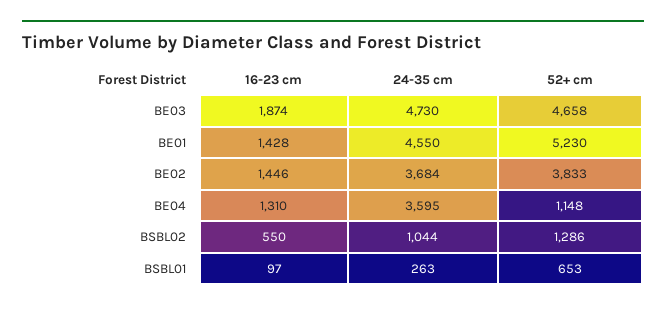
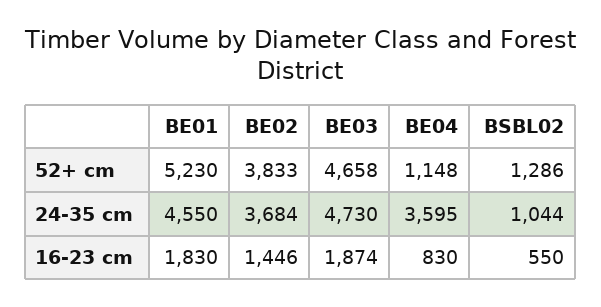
16-23 cm, BE01: 1428 -> 1830
16-23 cm, BE04: 1310 -> 830
16-23 cm, BSBL01: 97 -> none
24-35 cm, BSBL01: 263 -> none
52+ cm, BSBL01: 653 -> none

